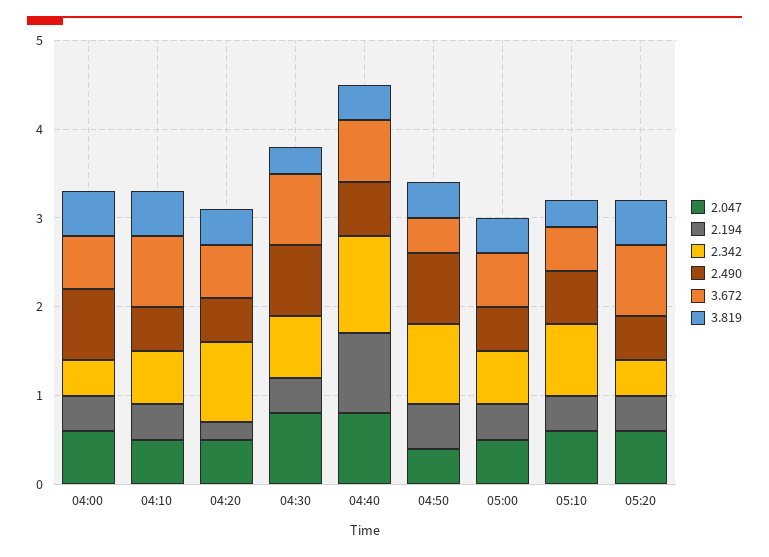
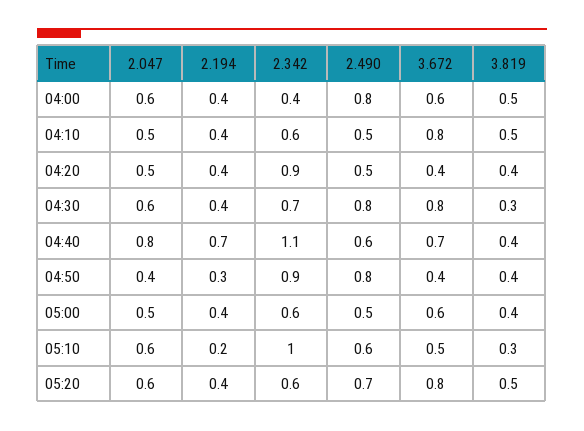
2.194, 04:20: 0.2 -> 0.4
3.672, 04:20: 0.6 -> 0.4
2.047, 04:30: 0.8 -> 0.6
2.194, 04:40: 0.9 -> 0.7
2.194, 04:50: 0.5 -> 0.3
2.194, 05:10: 0.4 -> 0.2
2.342, 05:10: 0.8 -> 1
2.342, 05:20: 0.4 -> 0.6
2.490, 05:20: 0.5 -> 0.7

